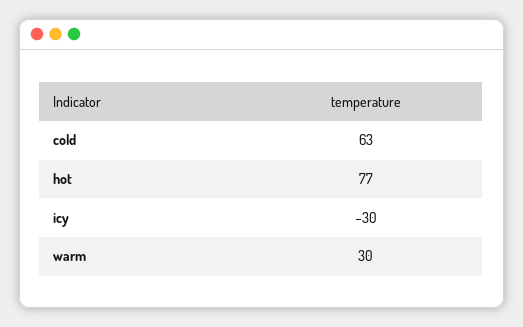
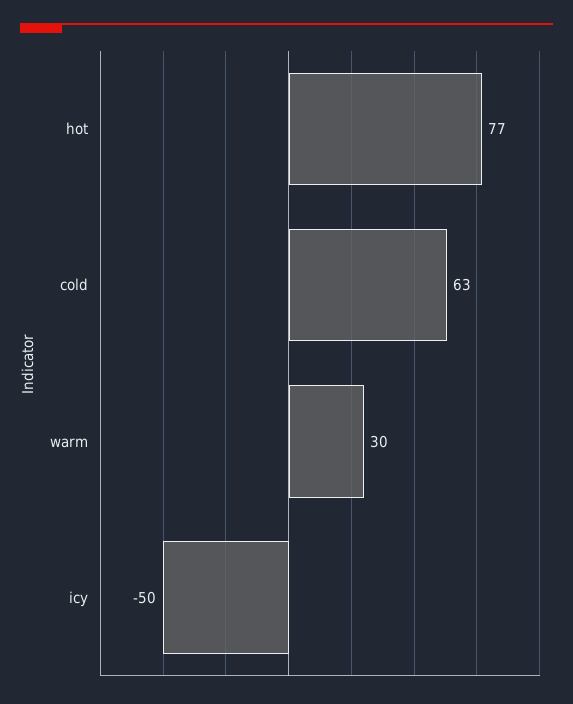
icy: -30 -> -50

